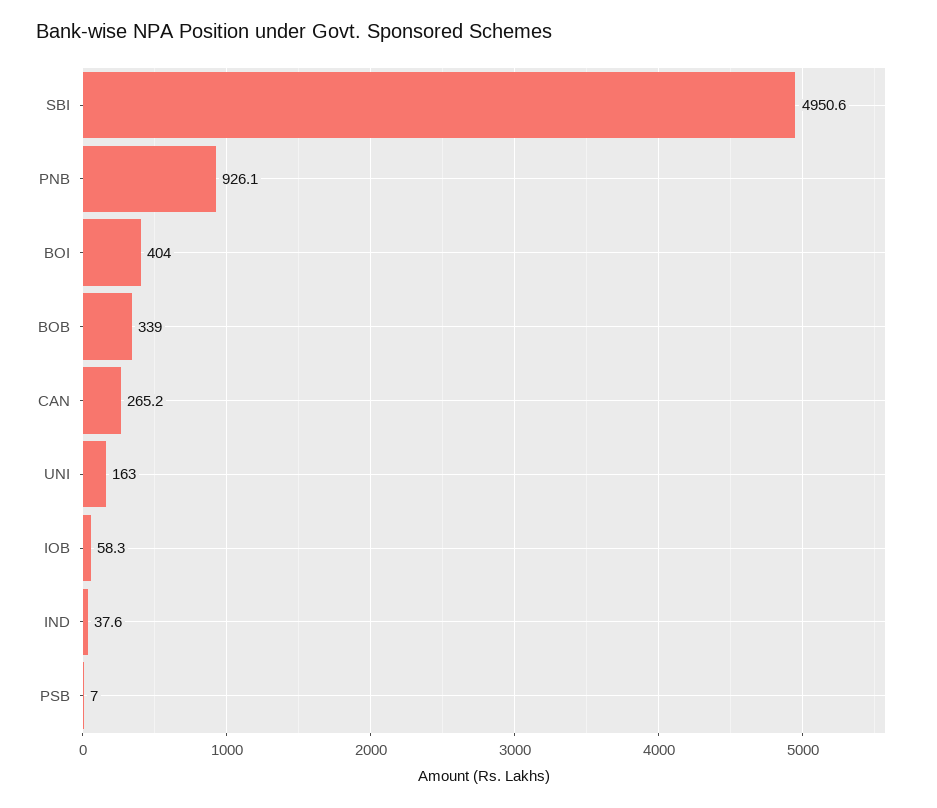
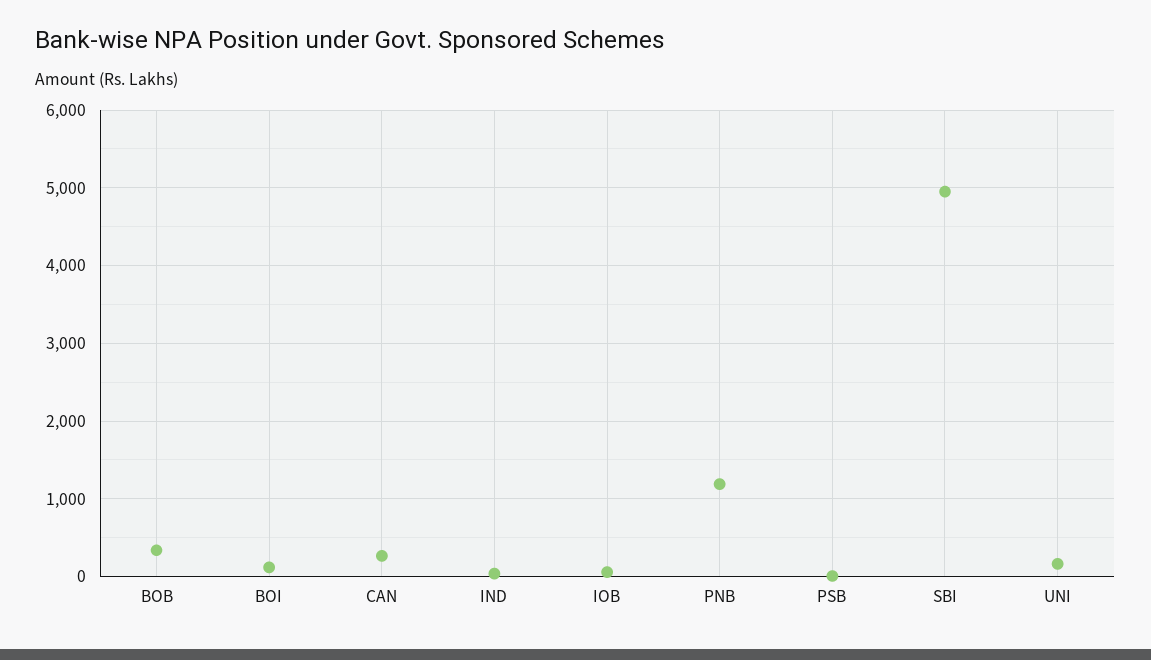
PNB: 926.1 -> 1200
BOI: 404 -> 100

